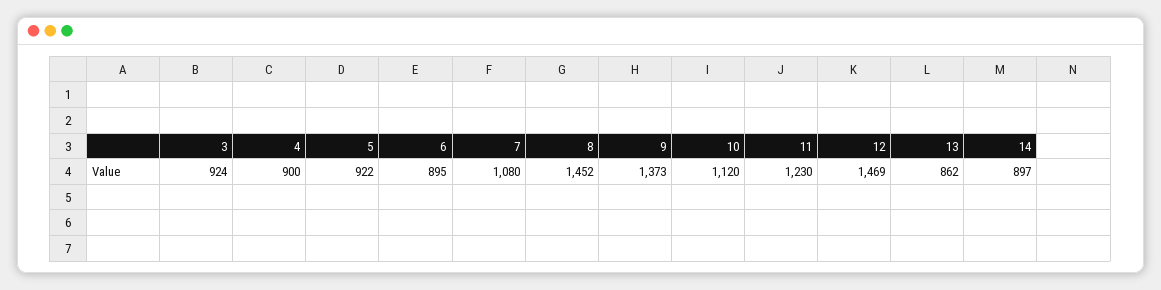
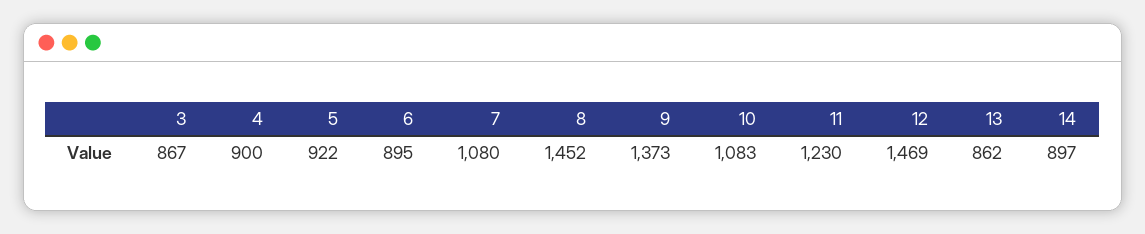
3: 924 -> 867
10: 1120 -> 1083

